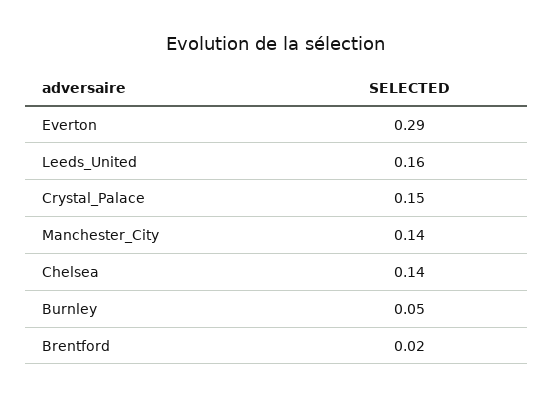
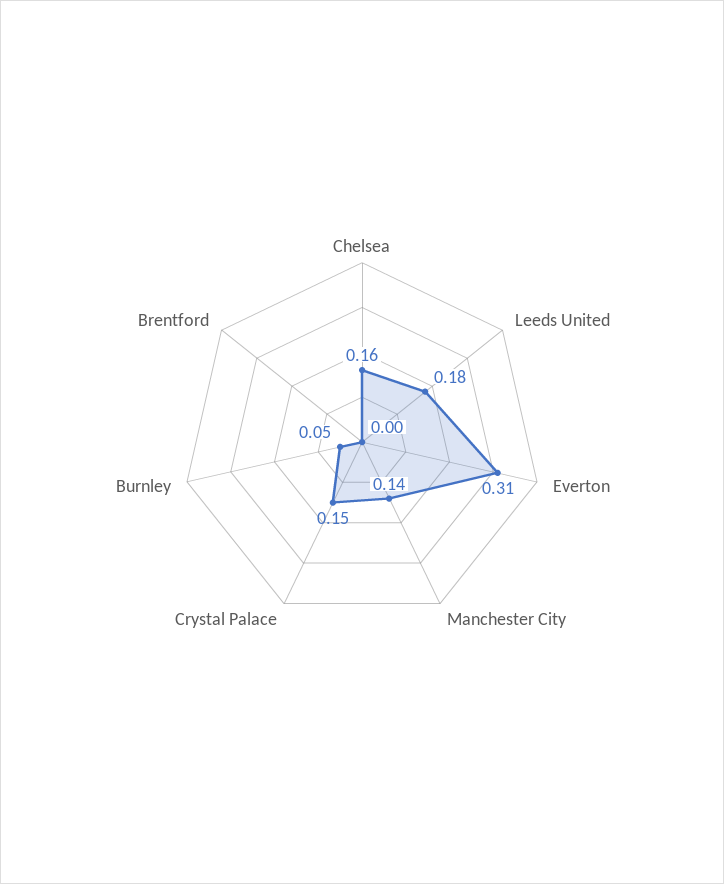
Everton: 0.29 -> 0.31
Leeds_United: 0.16 -> 0.18
Chelsea: 0.14 -> 0.16
Brentford: 0.02 -> 0

